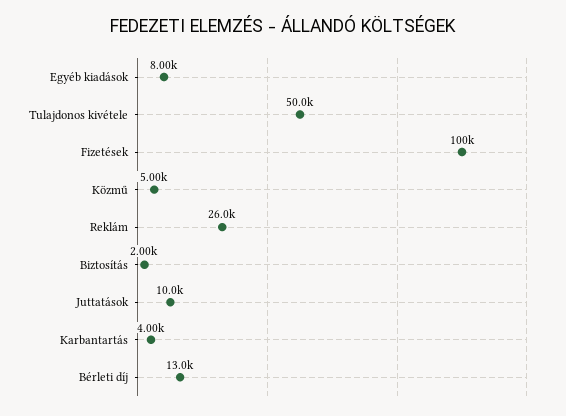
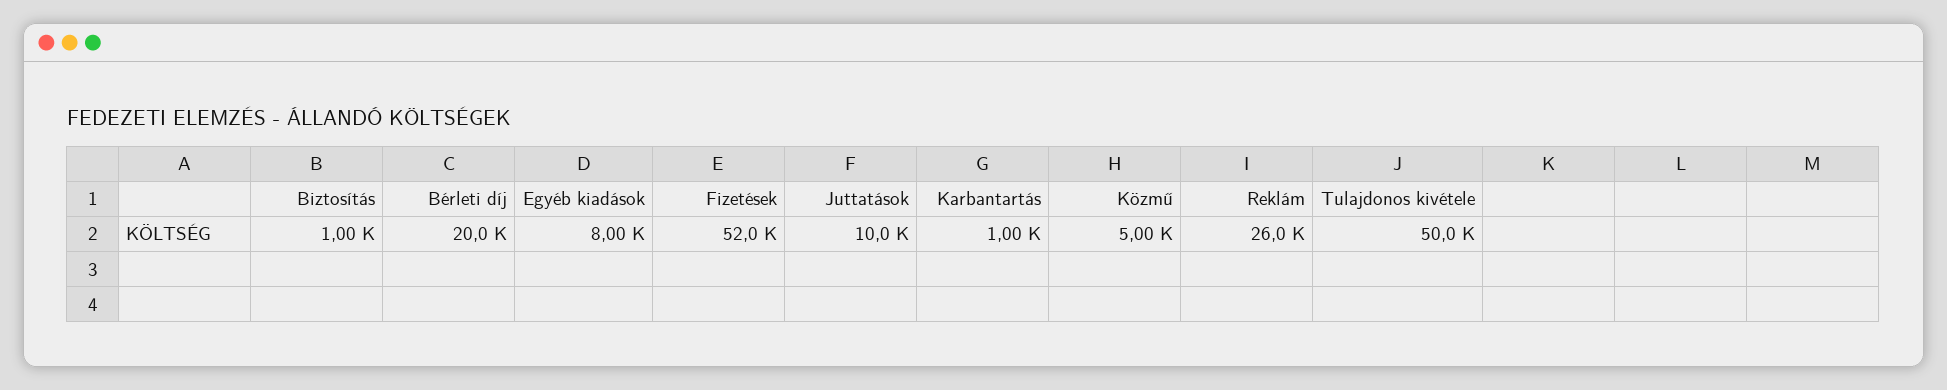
Fizetések: 100000 -> 52000
Biztosítás: 2000 -> 1000
Karbantartás: 4000 -> 1000
Bérleti díj: 13000 -> 20000

